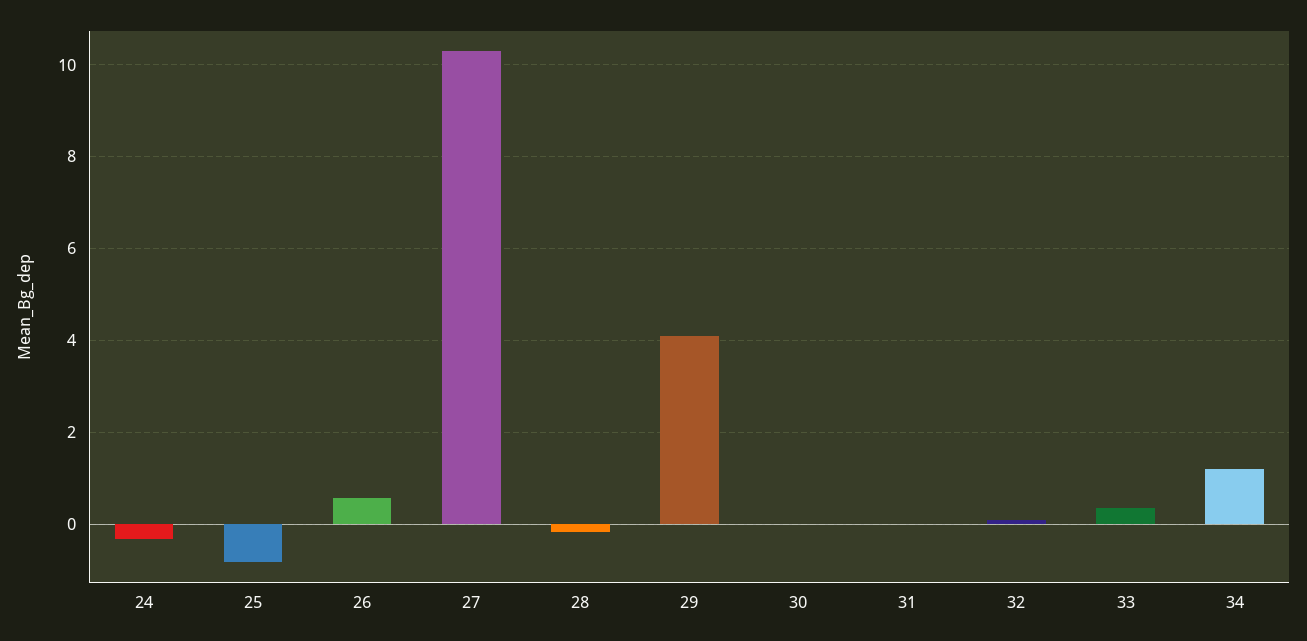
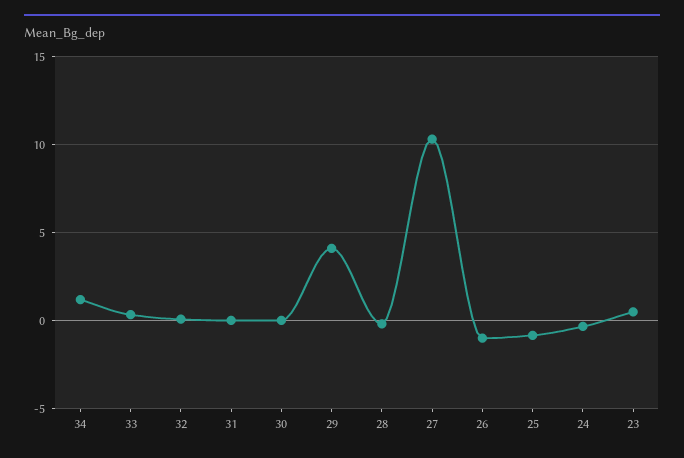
26: 0.6 -> -1
23: none -> 0.5

